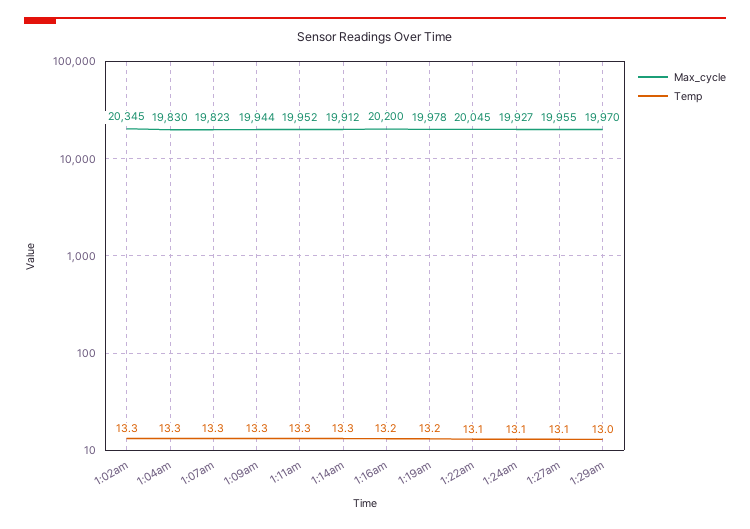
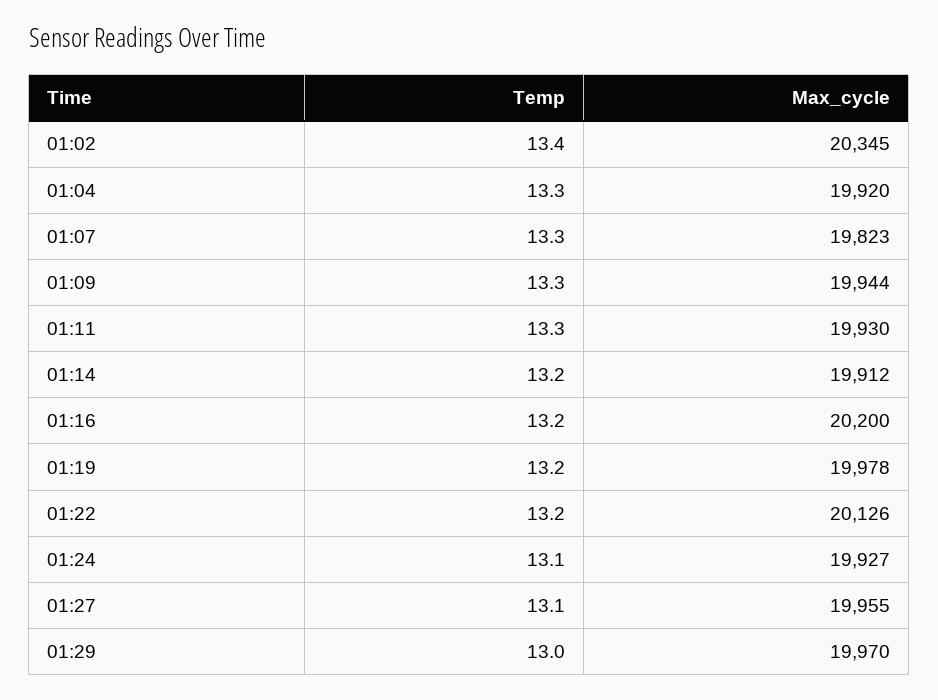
Temp, 1:02am: 13.3 -> 13.4
Max_cycle, 1:04am: 19830 -> 19920
Max_cycle, 1:11am: 19952 -> 19930
Temp, 1:14am: 13.3 -> 13.2
Max_cycle, 1:22am: 20045 -> 20126
Temp, 1:22am: 13.1 -> 13.2

